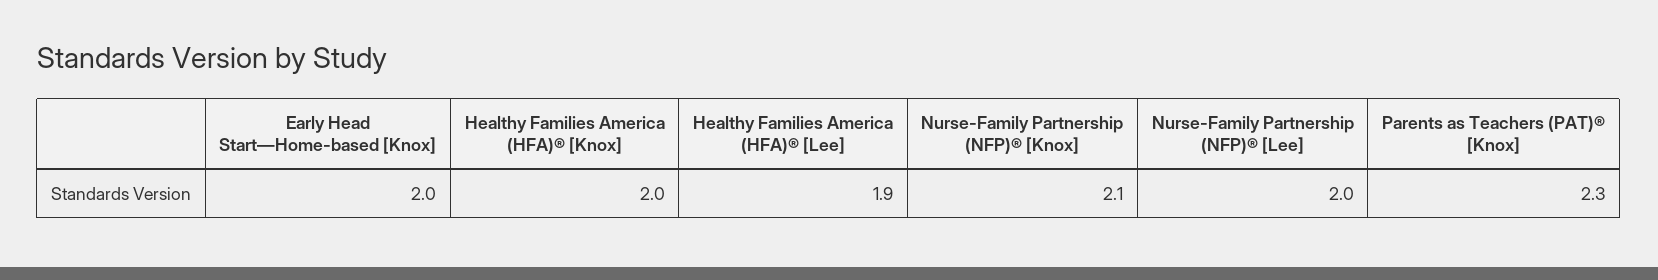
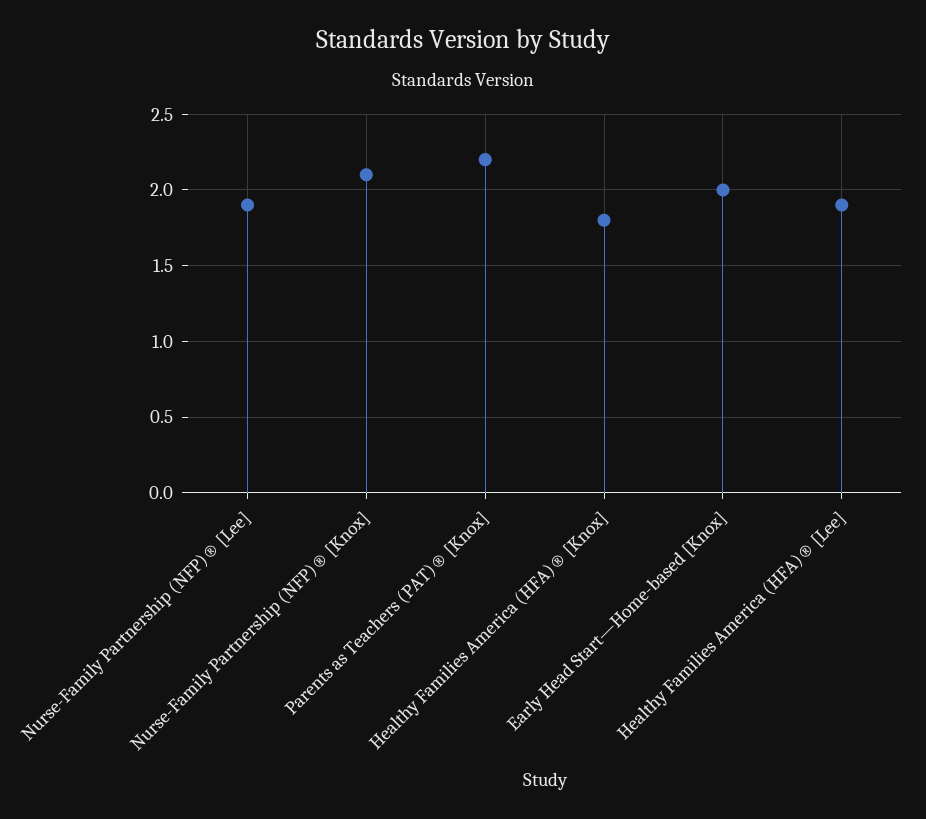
Healthy Families America (HFA)® [Knox]: 2 -> 1.8
Nurse-Family Partnership (NFP)® [Lee]: 2 -> 1.9
Parents as Teachers (PAT)® [Knox]: 2.3 -> 2.2

